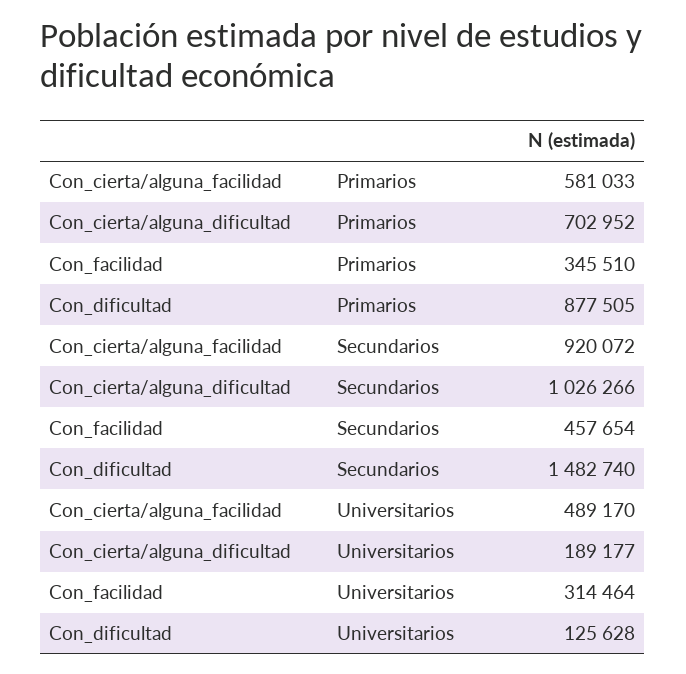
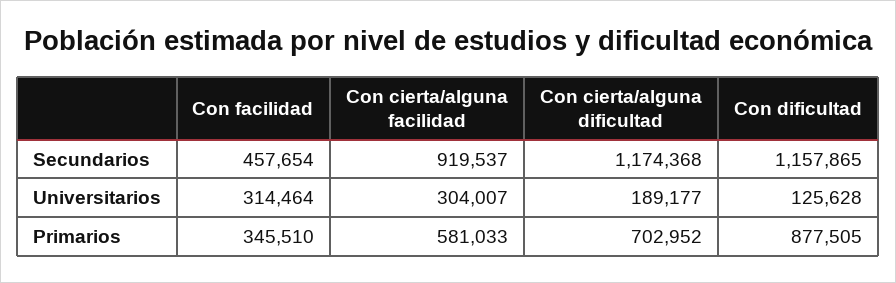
Con_cierta/alguna_facilidad, Secundarios: 920072 -> 919537
Con_cierta/alguna_dificultad, Secundarios: 1026266 -> 1174368
Con_dificultad, Secundarios: 1482740 -> 1157865
Con_cierta/alguna_facilidad, Universitarios: 489170 -> 304007

